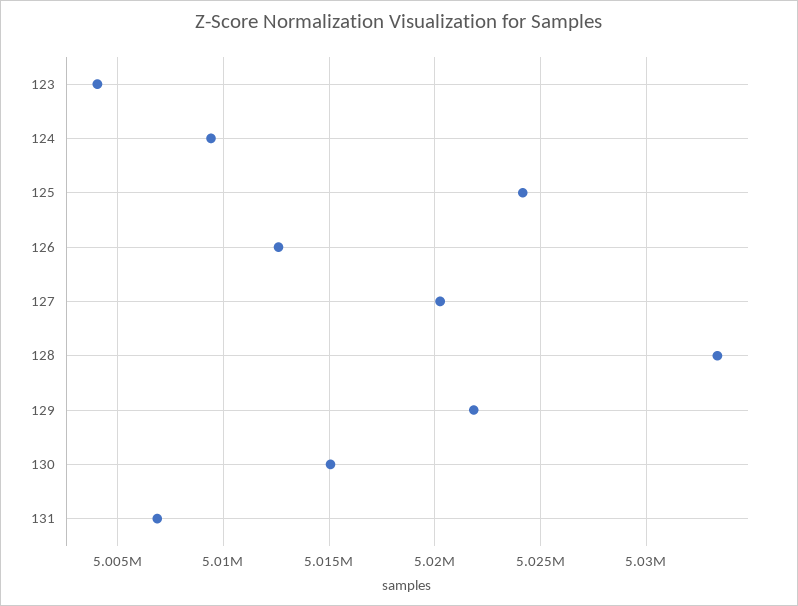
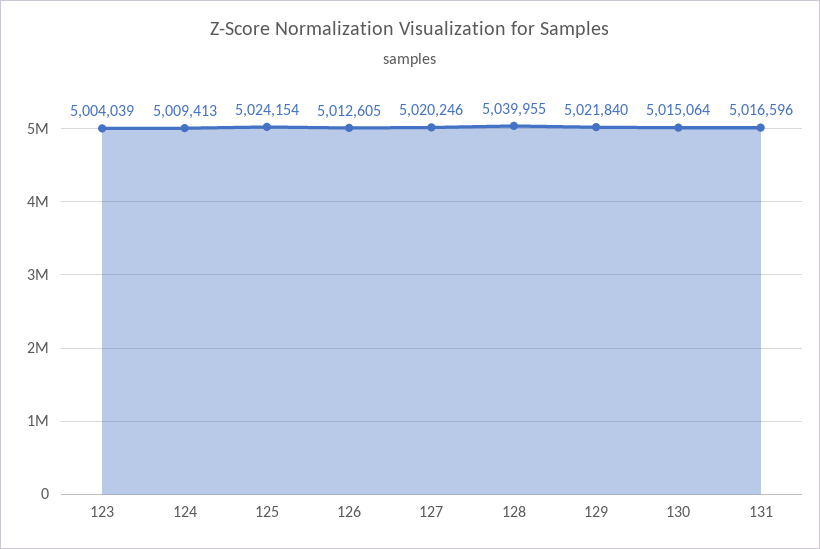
128: 5033500 -> 5039955
131: 5007000 -> 5016596

